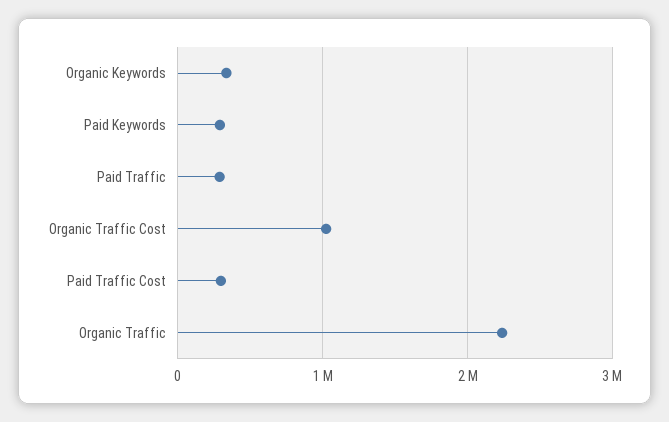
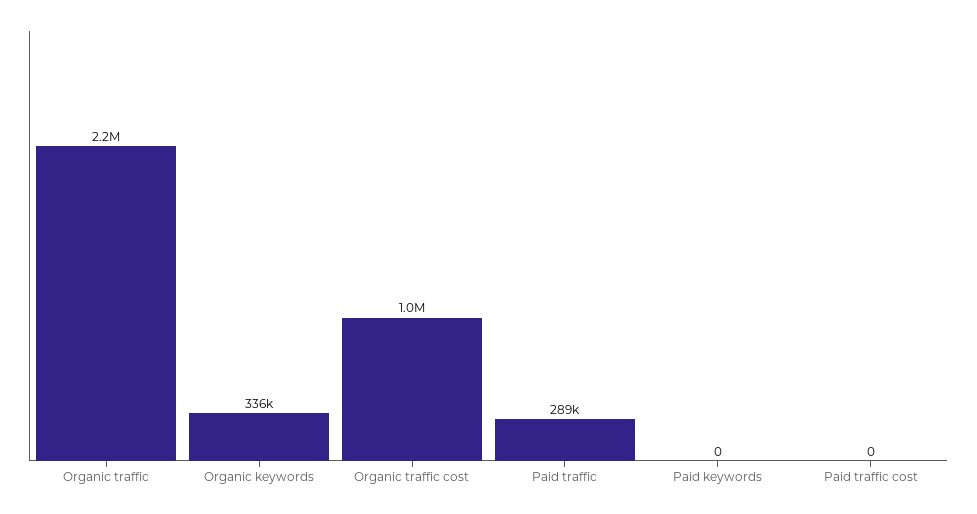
Paid Keywords: 300000 -> 0
Paid Traffic Cost: 300000 -> 0

